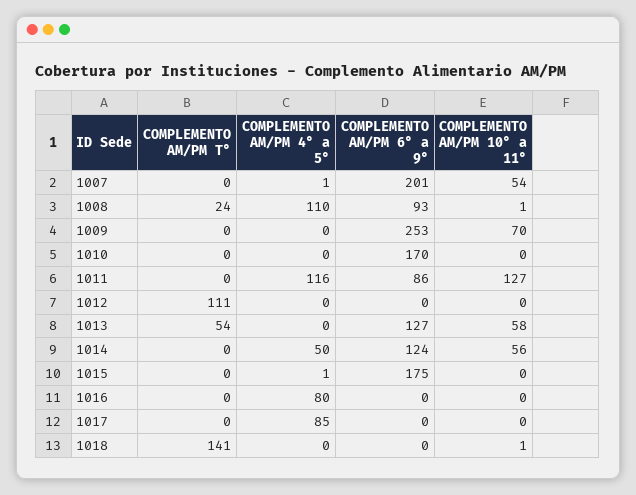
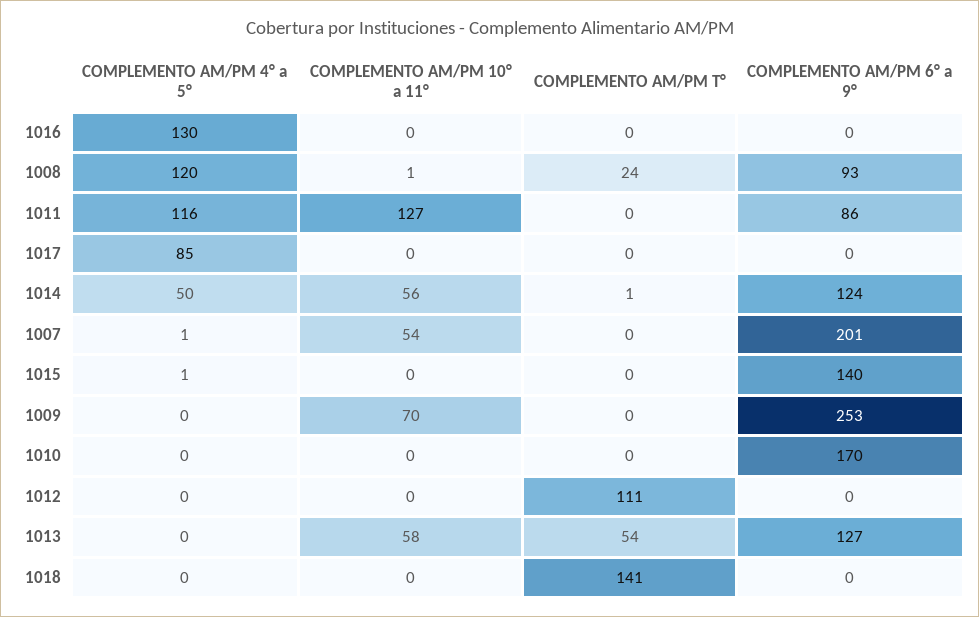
COMPLEMENTO AM/PM 4° a 5°, 1008: 110 -> 120
COMPLEMENTO AM/PM T°, 1014: 0 -> 1
COMPLEMENTO AM/PM 6° a 9°, 1015: 175 -> 140
COMPLEMENTO AM/PM 4° a 5°, 1016: 80 -> 130
COMPLEMENTO AM/PM 10° a 11°, 1018: 1 -> 0

